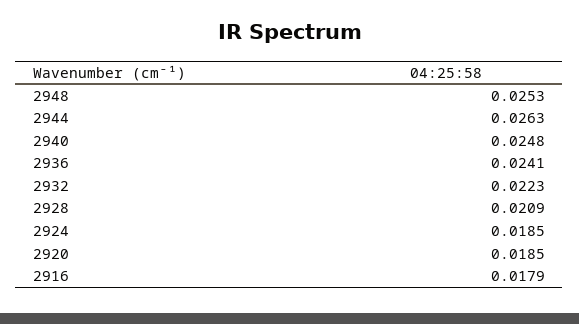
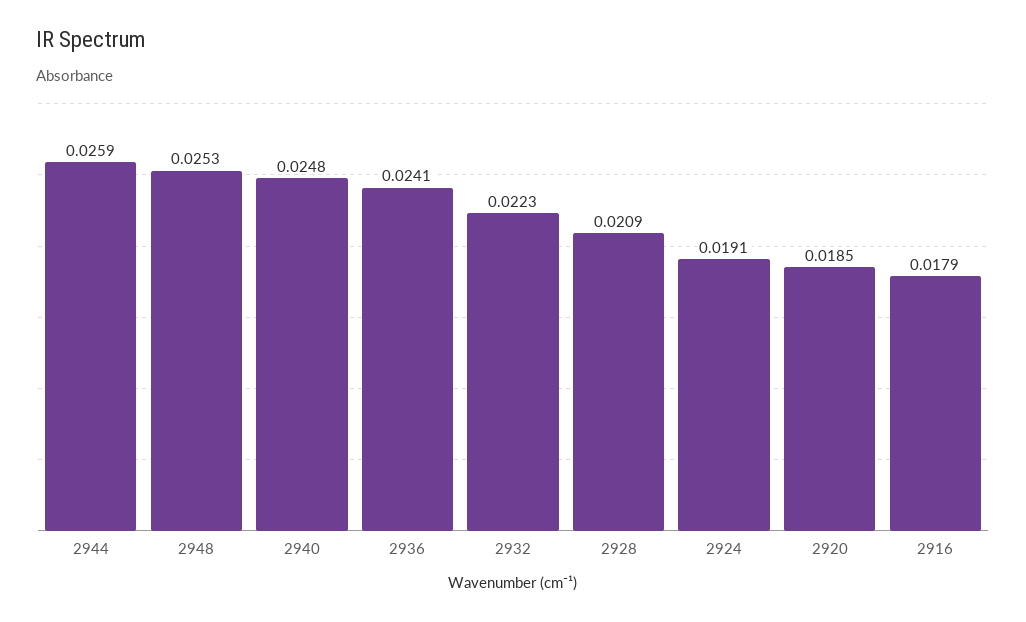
2944: 0.0263 -> 0.0259
2924: 0.0185 -> 0.0191

